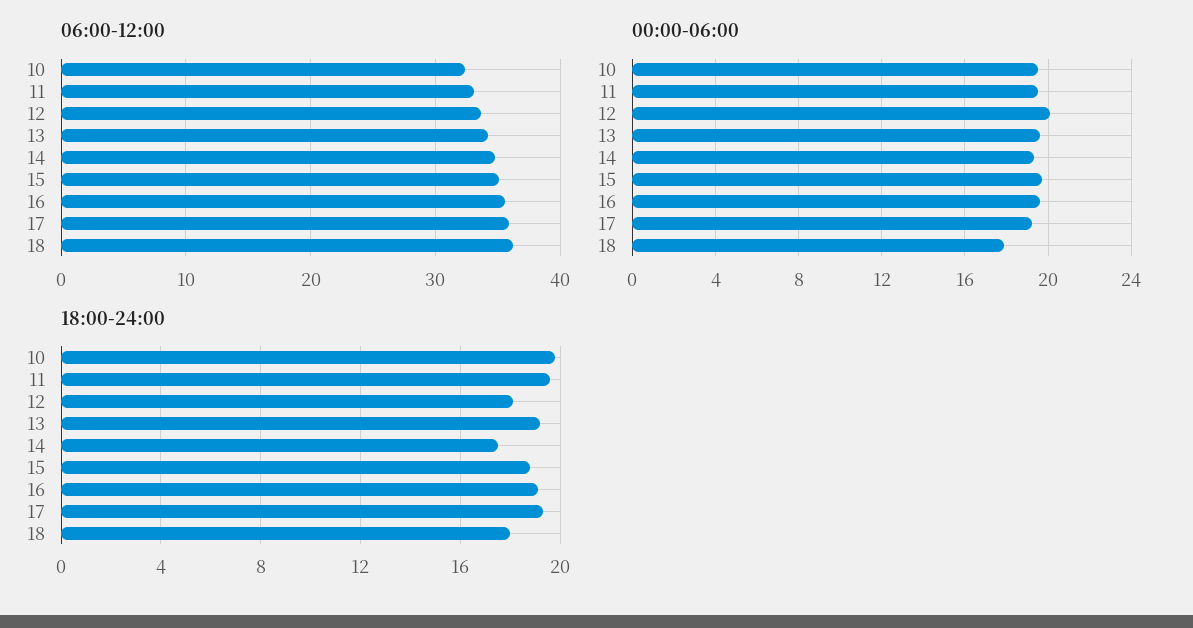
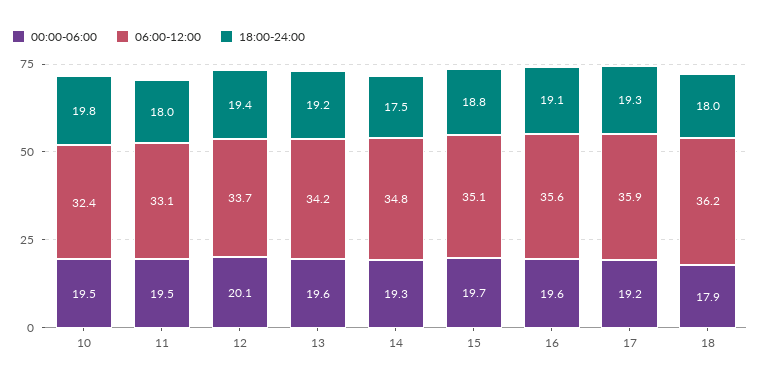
18:00-24:00, 11: 19.5 -> 18
18:00-24:00, 12: 18 -> 19.4

